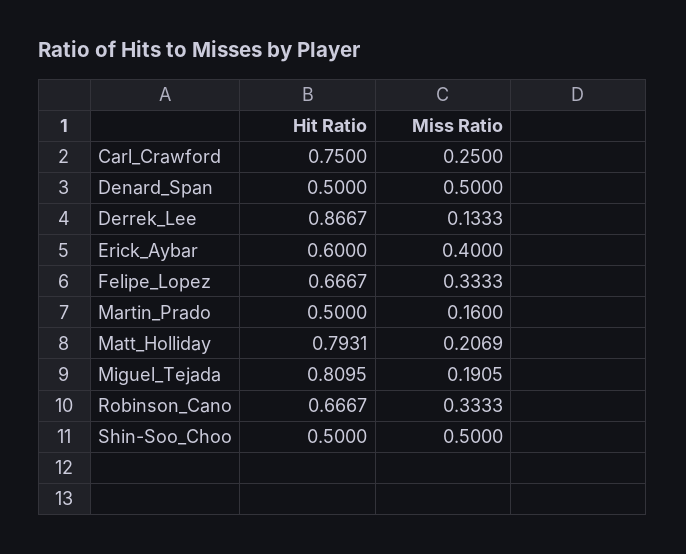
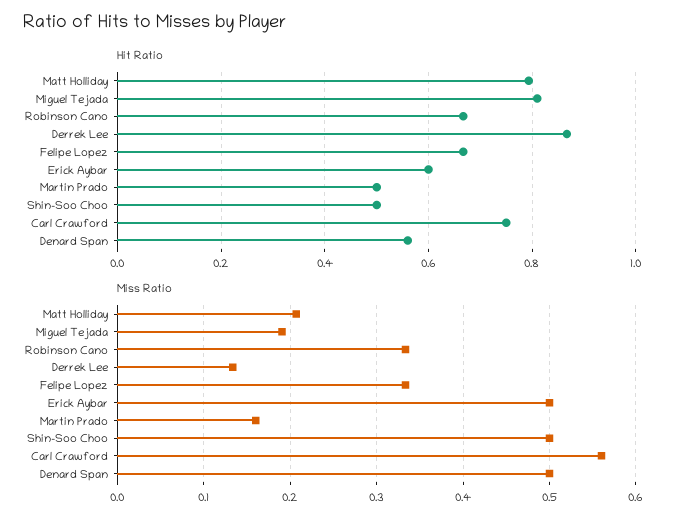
Miss Ratio, Carl_Crawford: 0.25 -> 0.56
Hit Ratio, Denard_Span: 0.5 -> 0.56
Miss Ratio, Erick_Aybar: 0.4 -> 0.5

